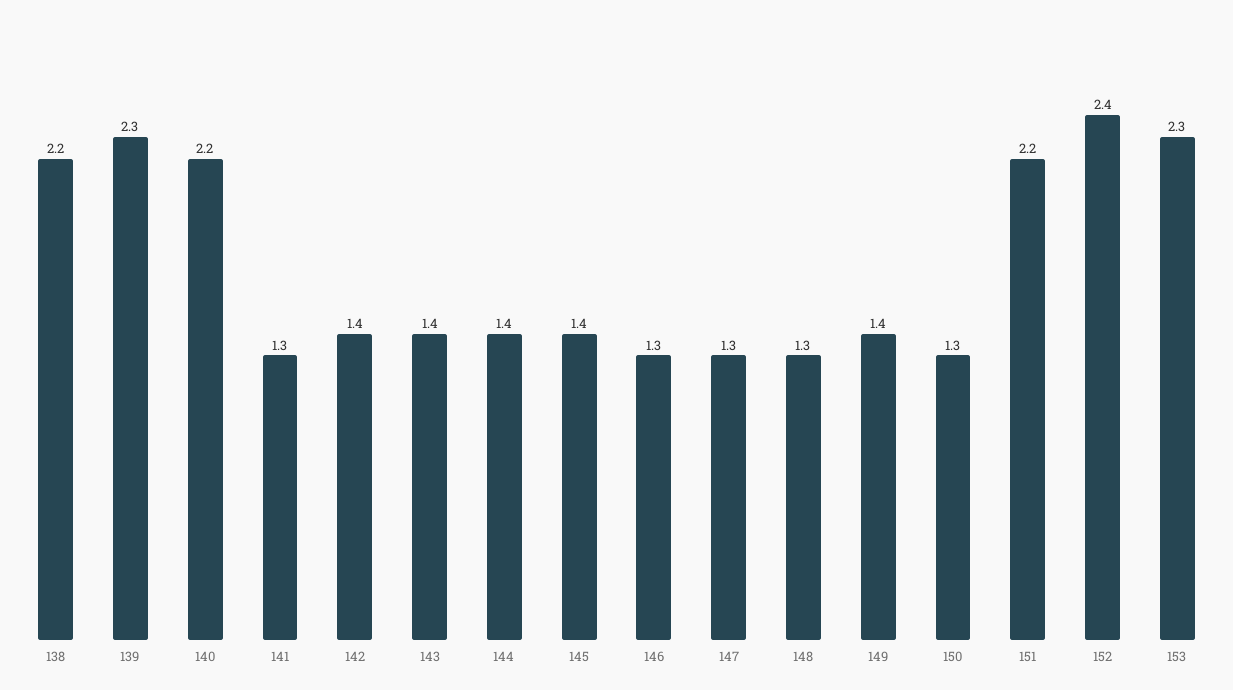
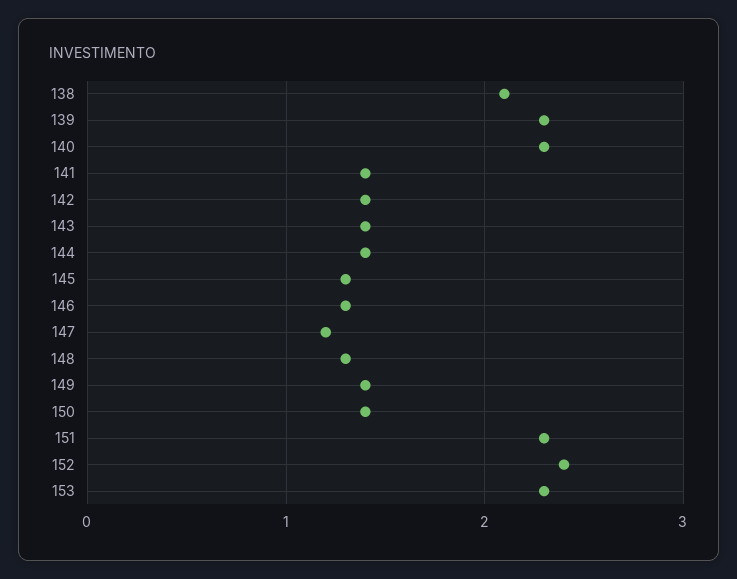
138: 2.2 -> 2.1
140: 2.2 -> 2.3
141: 1.3 -> 1.4
145: 1.4 -> 1.3
147: 1.3 -> 1.2
150: 1.3 -> 1.4
151: 2.2 -> 2.3

